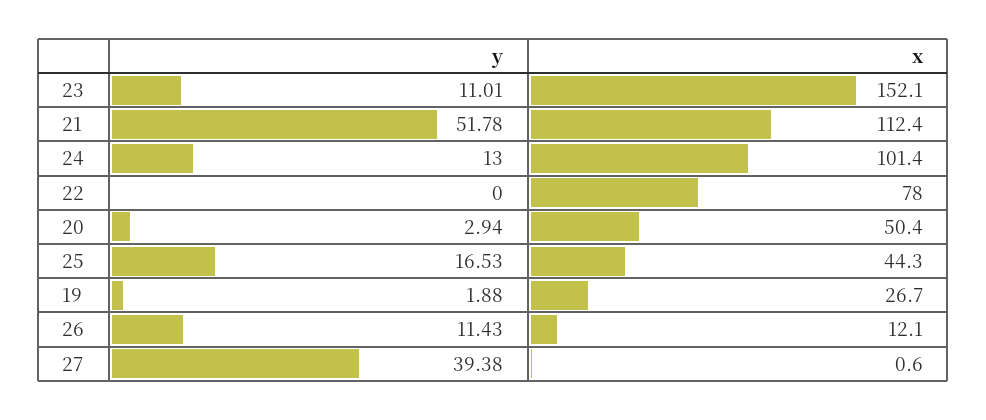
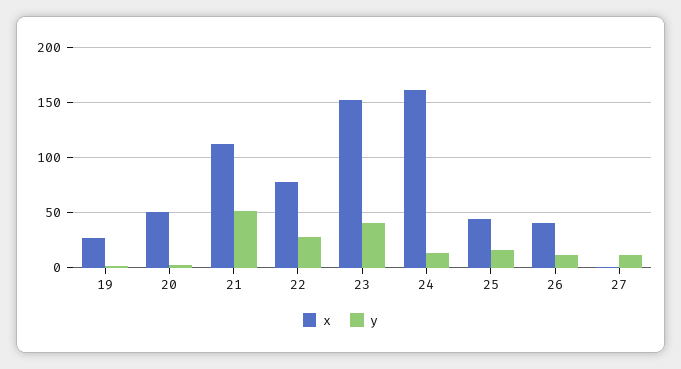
y, 23: 11.01 -> 40
x, 24: 101.4 -> 160
y, 22: 0 -> 30
x, 26: 12.1 -> 40
y, 27: 39.38 -> 10

